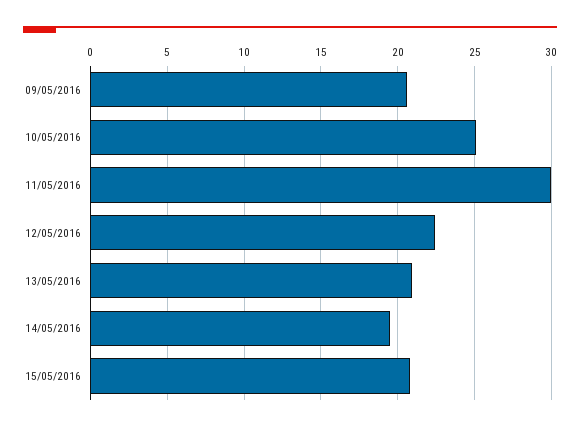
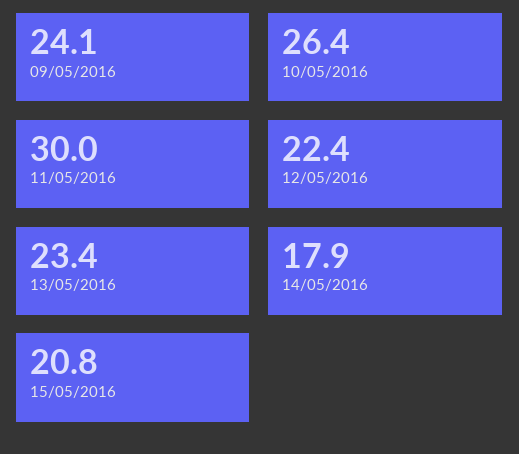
09/05/2016: 20.5 -> 24.1
10/05/2016: 25 -> 26.4
13/05/2016: 21 -> 23.4
14/05/2016: 19.5 -> 17.9

